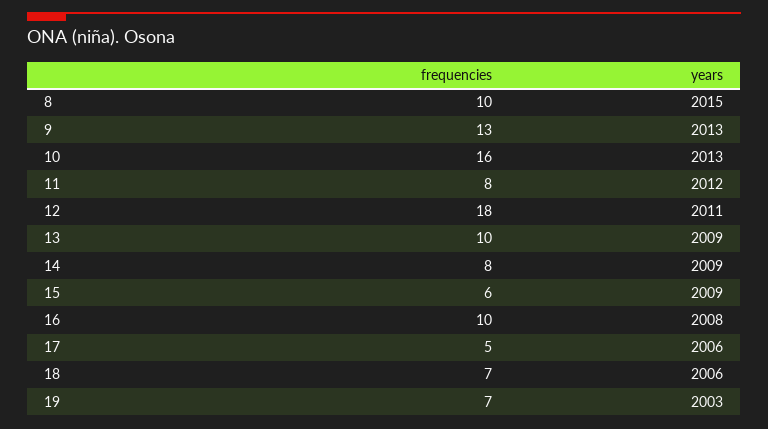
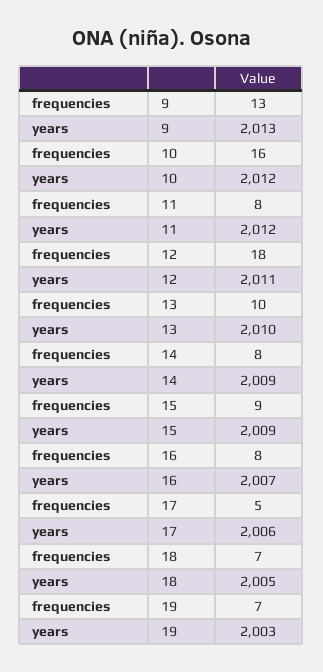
frequencies, 8: 10 -> none
years, 8: 2015 -> none
years, 10: 2013 -> 2012
years, 13: 2009 -> 2010
frequencies, 15: 6 -> 9
frequencies, 16: 10 -> 8
years, 16: 2008 -> 2007
years, 18: 2006 -> 2005

